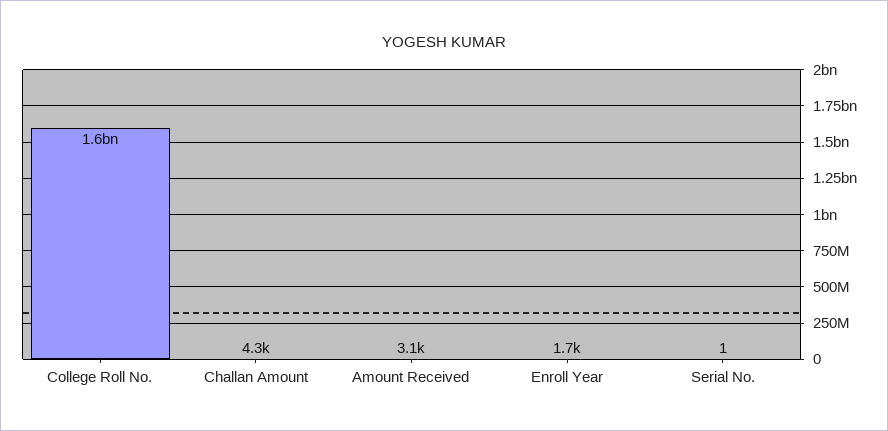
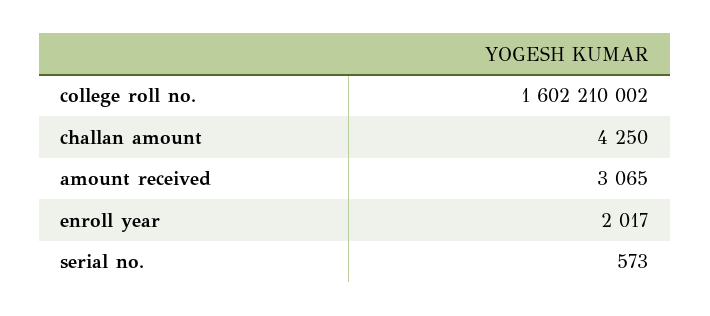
Enroll Year: 1700 -> 2017
Serial No.: 1 -> 573

